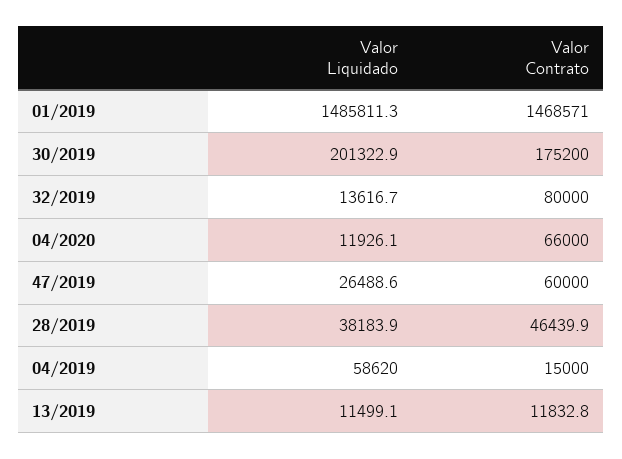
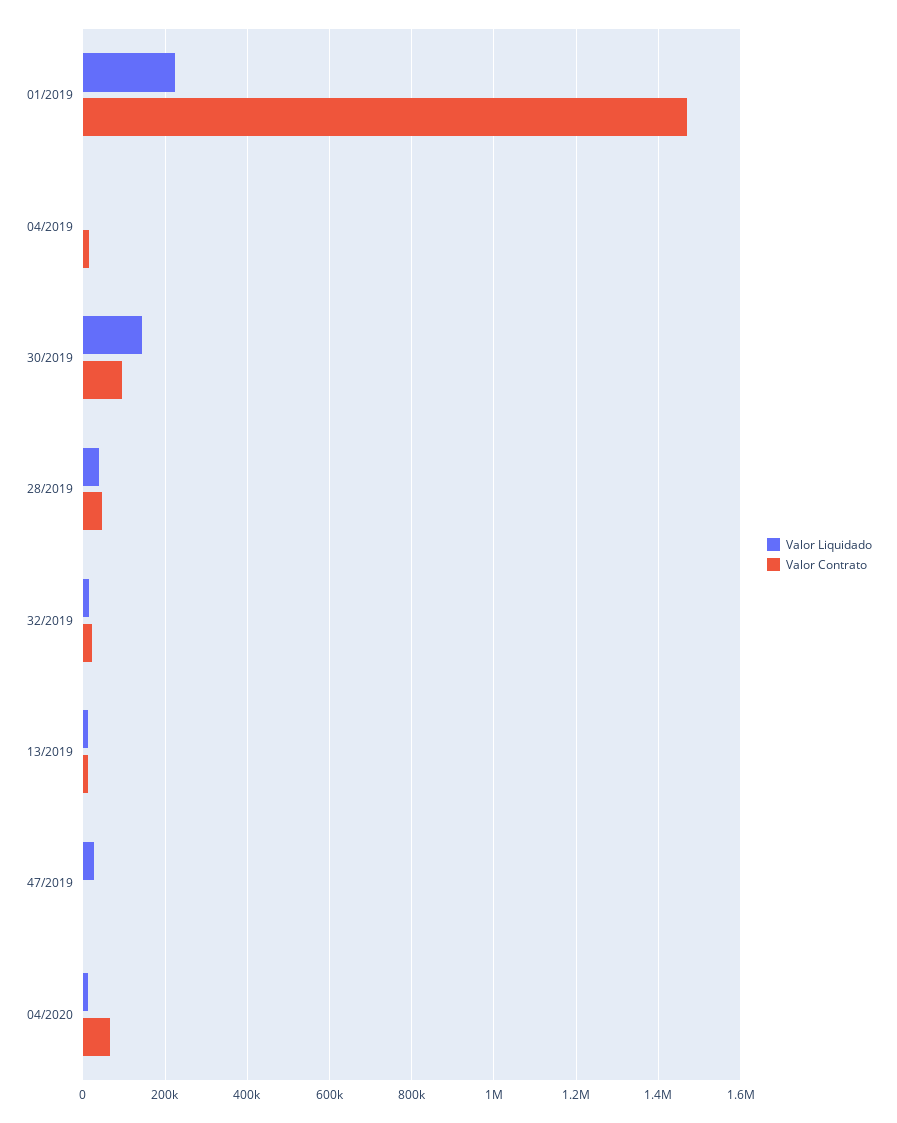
Valor Liquidado, 01/2019: 1485811.3 -> 220000
Valor Liquidado, 30/2019: 201322.9 -> 140000
Valor Contrato, 30/2019: 175200 -> 100000
Valor Contrato, 32/2019: 80000 -> 20000
Valor Contrato, 47/2019: 60000 -> 0
Valor Liquidado, 04/2019: 58620 -> 0

